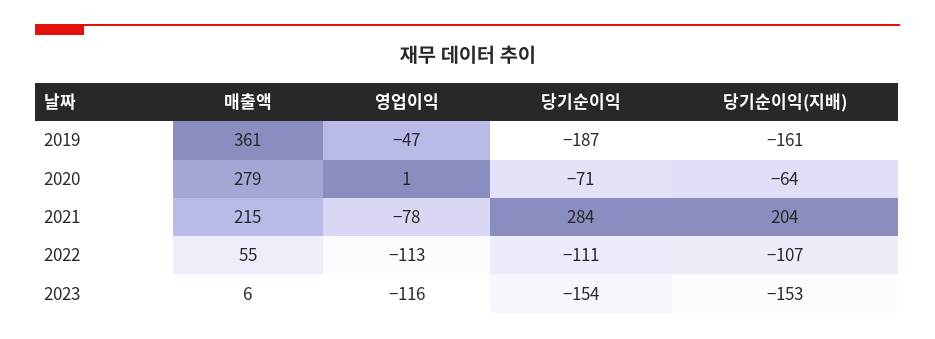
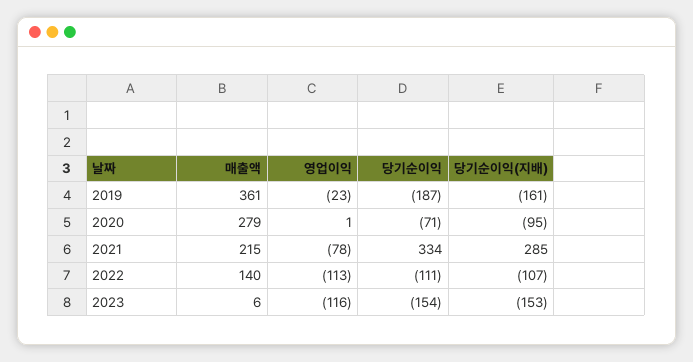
영업이익, 2019: -47 -> -23
당기순이익(지배), 2020: -64 -> -95
당기순이익, 2021: 284 -> 334
당기순이익(지배), 2021: 204 -> 285
매출액, 2022: 55 -> 140

